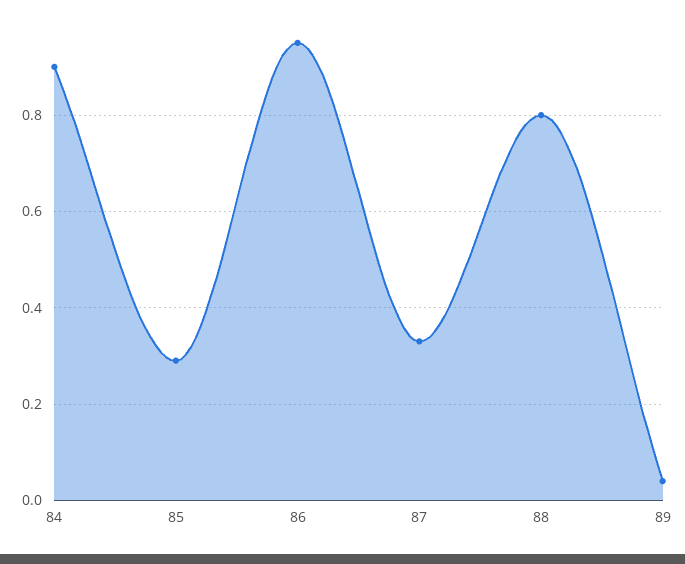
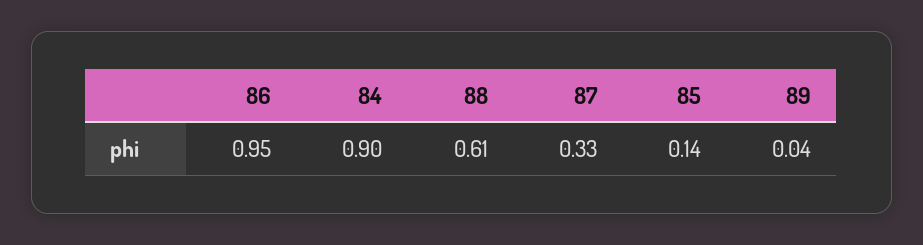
85: 0.3 -> 0.14
88: 0.8 -> 0.61

